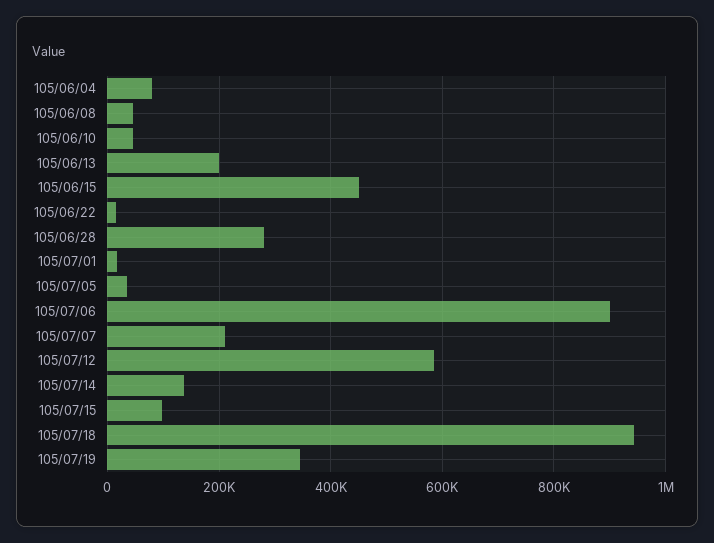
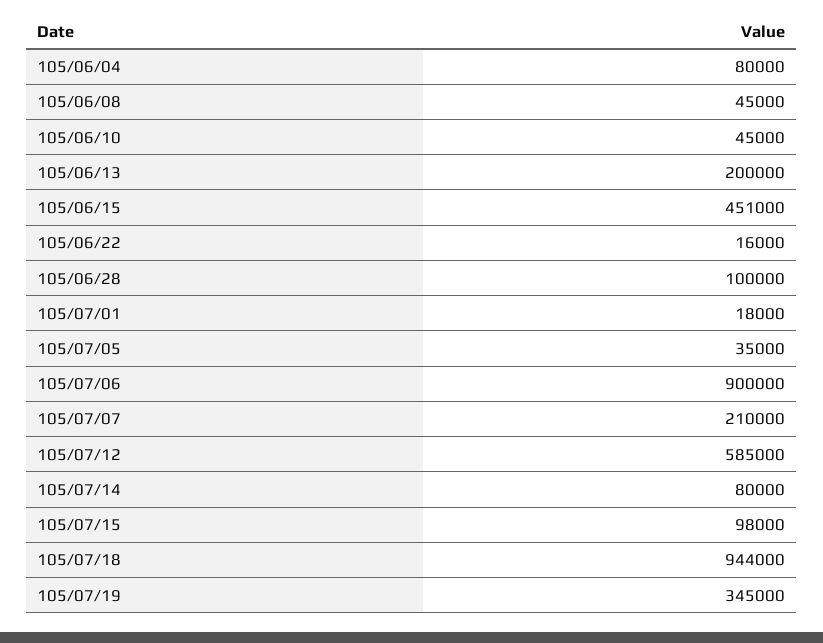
105/06/28: 280000 -> 100000
105/07/14: 140000 -> 80000

